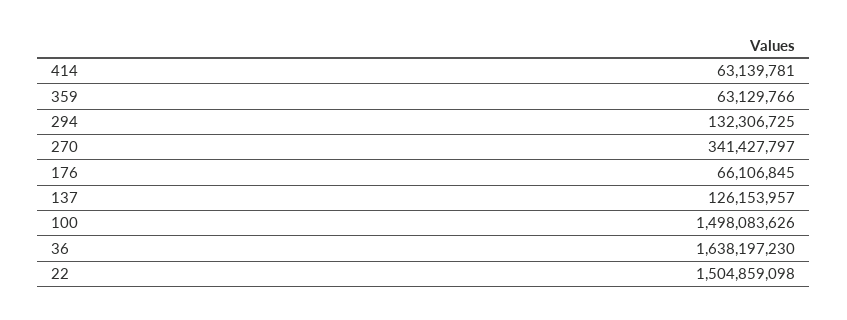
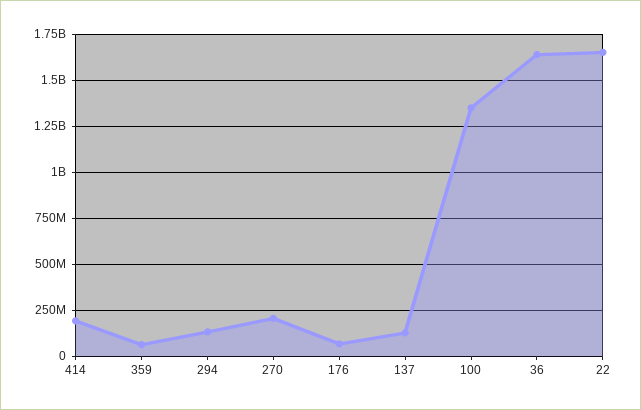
414: 63139781 -> 200000000
270: 341427797 -> 200000000
100: 1498083626 -> 1350000000
22: 1504859098 -> 1650000000

